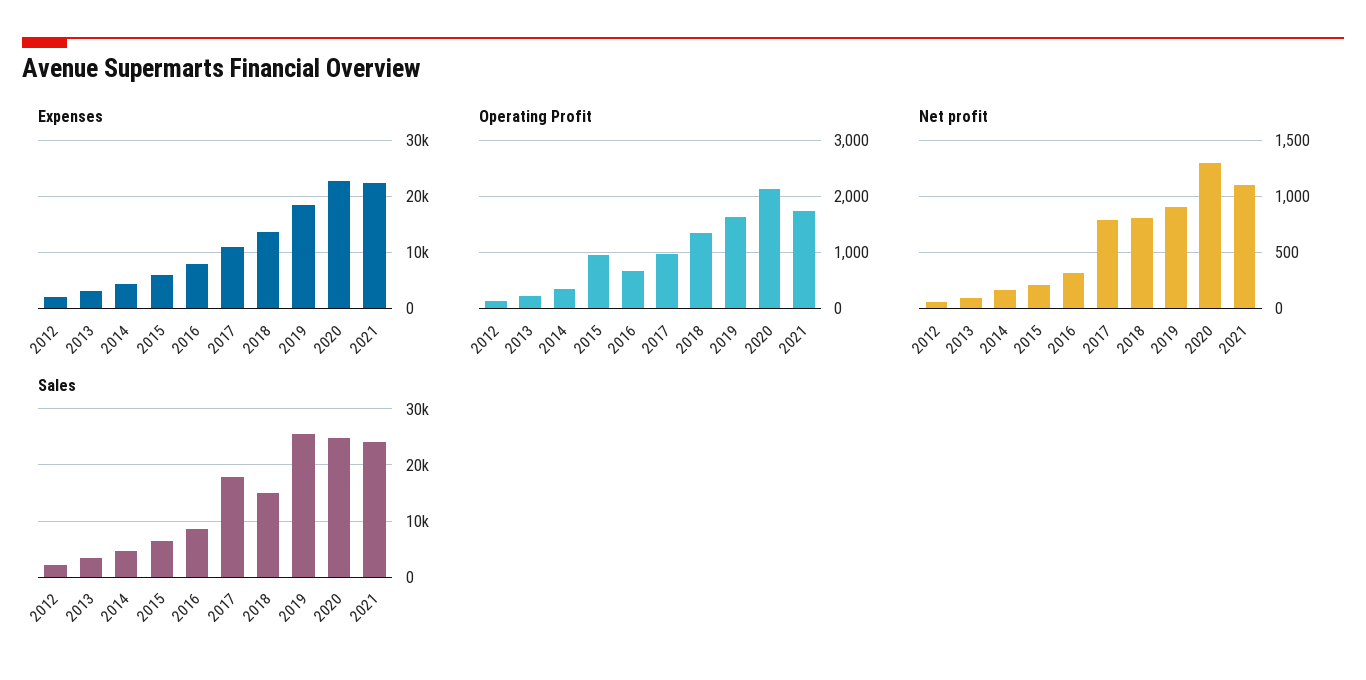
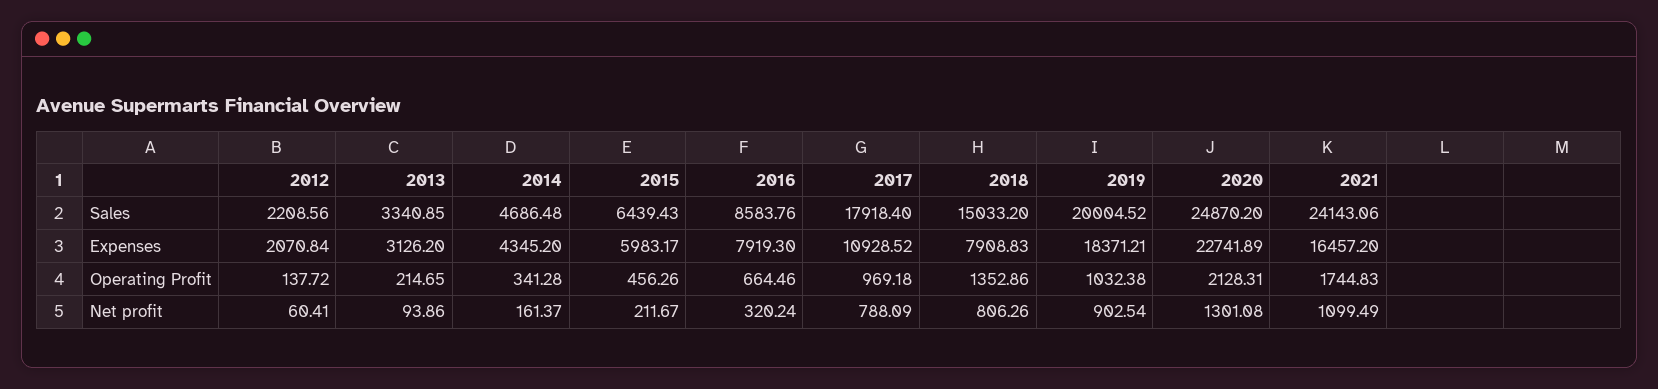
Expenses, 2018: 14000 -> 7908.83
Expenses, 2021: 22000 -> 16457.2
Operating Profit, 2015: 1000 -> 456.26
Operating Profit, 2019: 1600 -> 1032.38
Sales, 2019: 26000 -> 20004.52

